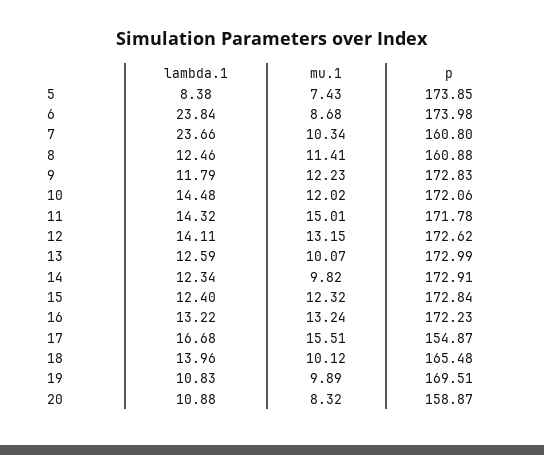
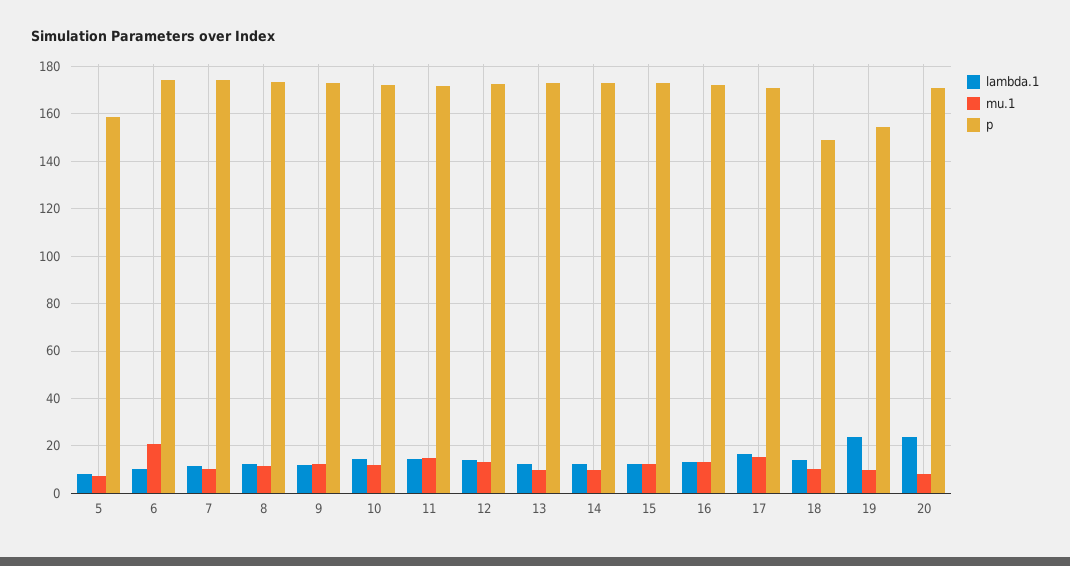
p, 5: 173.85 -> 160
lambda.1, 6: 23.84 -> 10
mu.1, 6: 8.68 -> 20
lambda.1, 7: 23.66 -> 10
p, 7: 160.8 -> 175
p, 8: 160.88 -> 175
p, 17: 154.87 -> 170
p, 18: 165.48 -> 150
lambda.1, 19: 10.83 -> 25
p, 19: 169.51 -> 155
lambda.1, 20: 10.88 -> 25
p, 20: 158.87 -> 170

